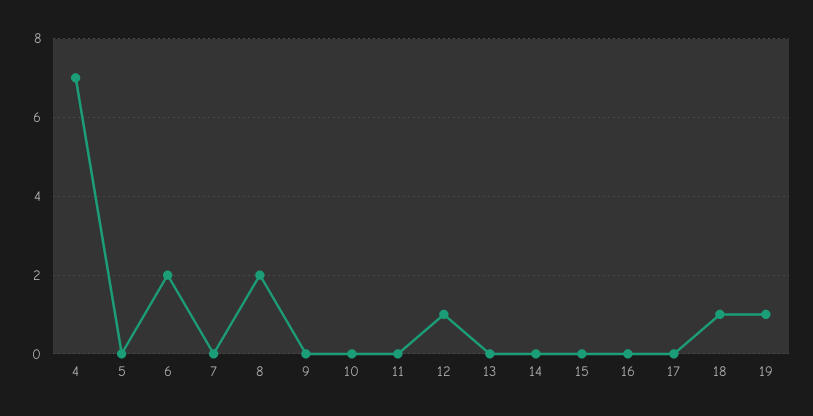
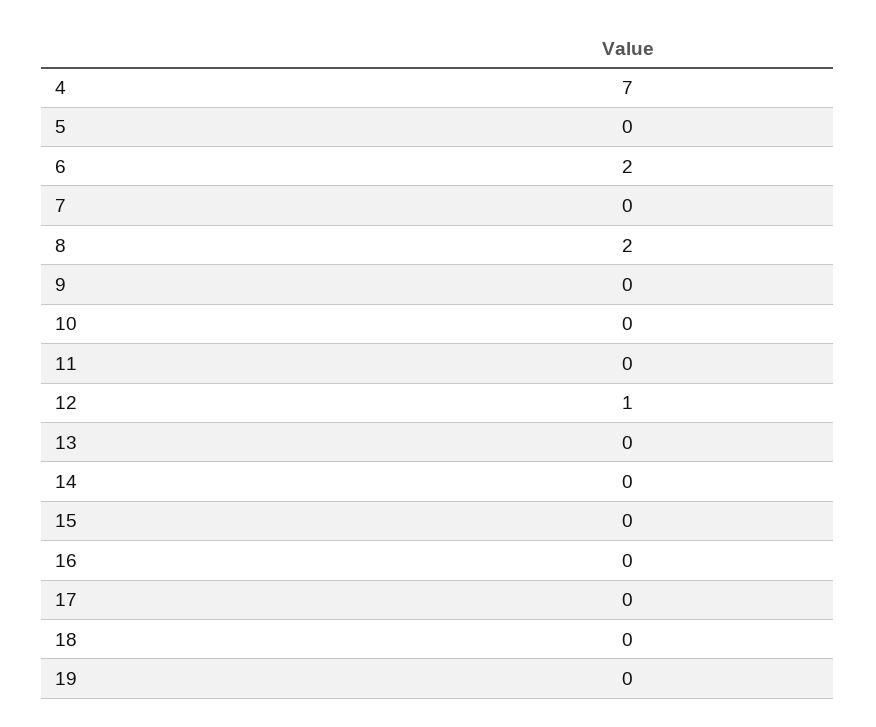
18: 1 -> 0
19: 1 -> 0

